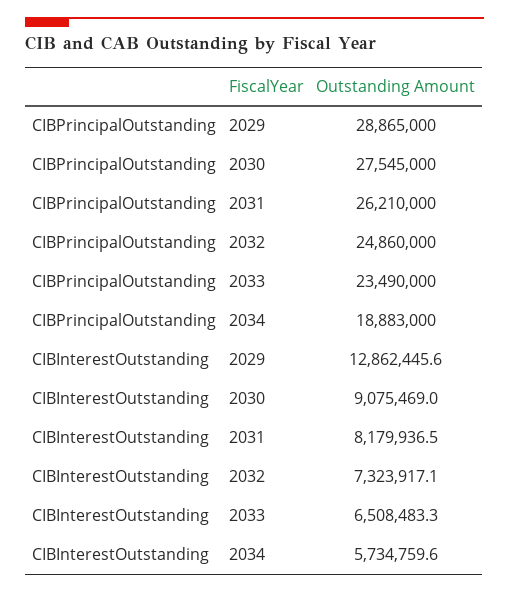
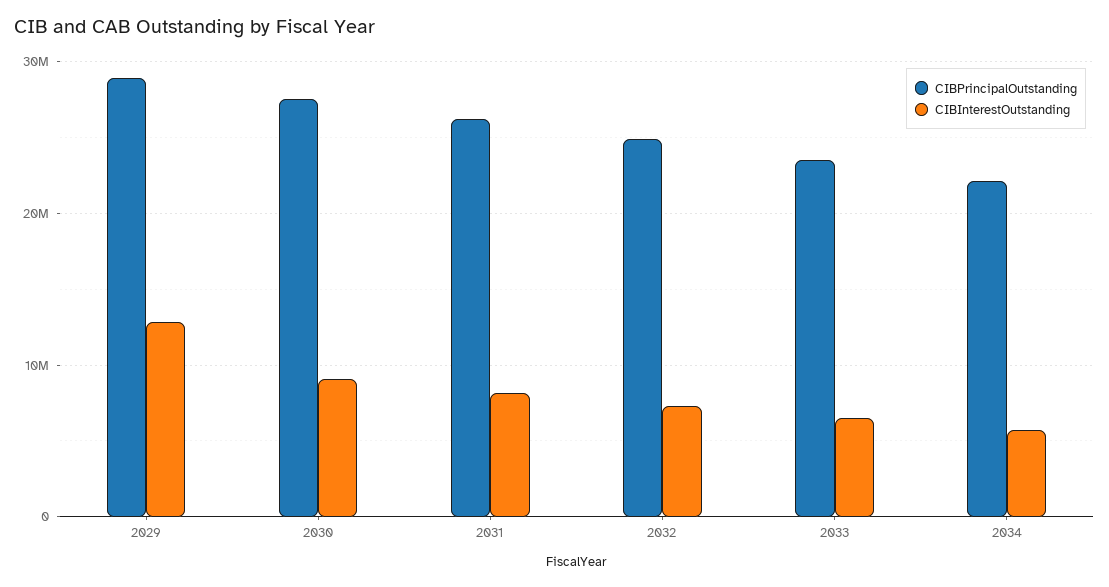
CIBPrincipalOutstanding, 2034: 18883000 -> 22000000

